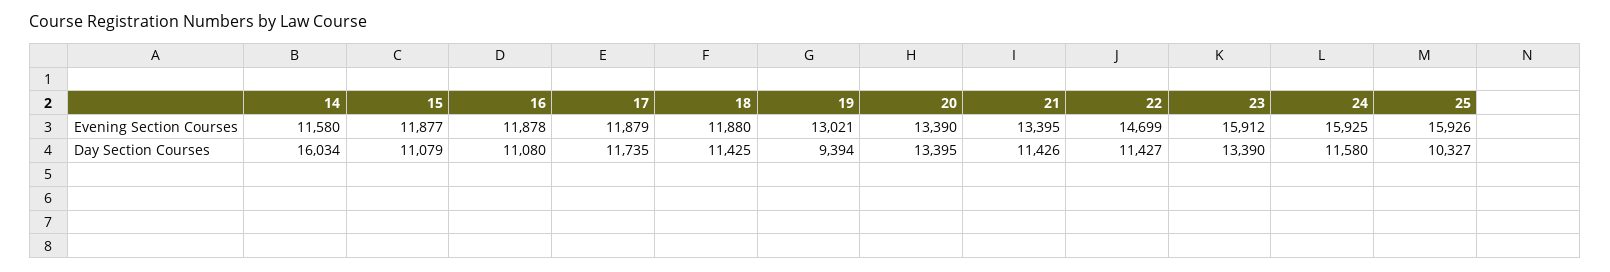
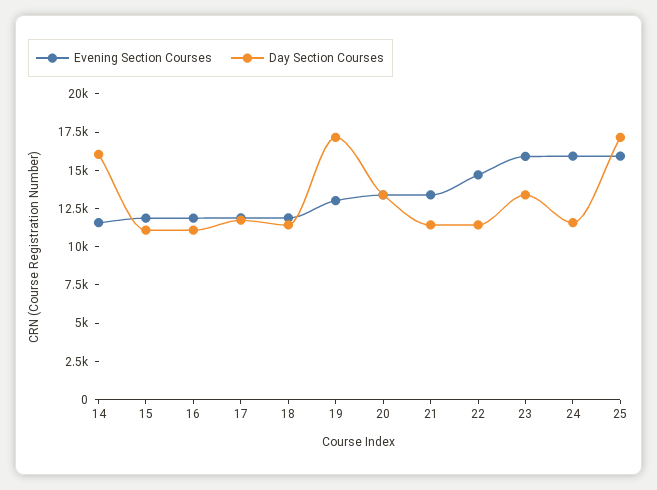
Day Section Courses, 19: 9394 -> 17500
Day Section Courses, 25: 10327 -> 17500

